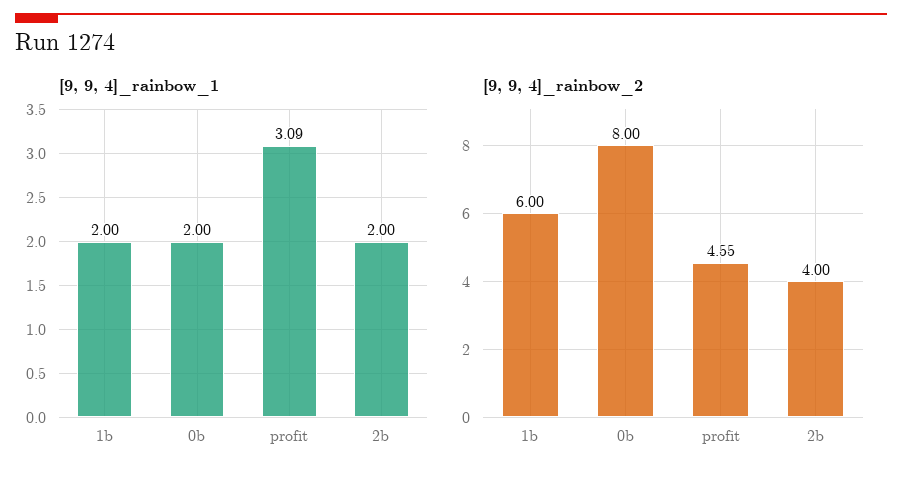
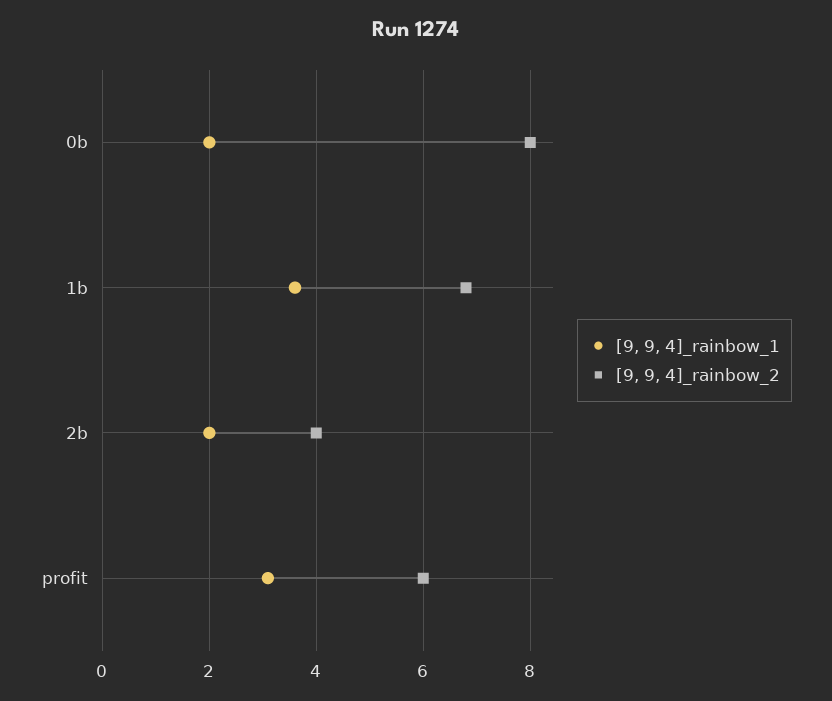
[9, 9, 4]_rainbow_1, 1b: 2 -> 3.6
[9, 9, 4]_rainbow_2, 1b: 6 -> 6.8
[9, 9, 4]_rainbow_2, profit: 4.55 -> 6

